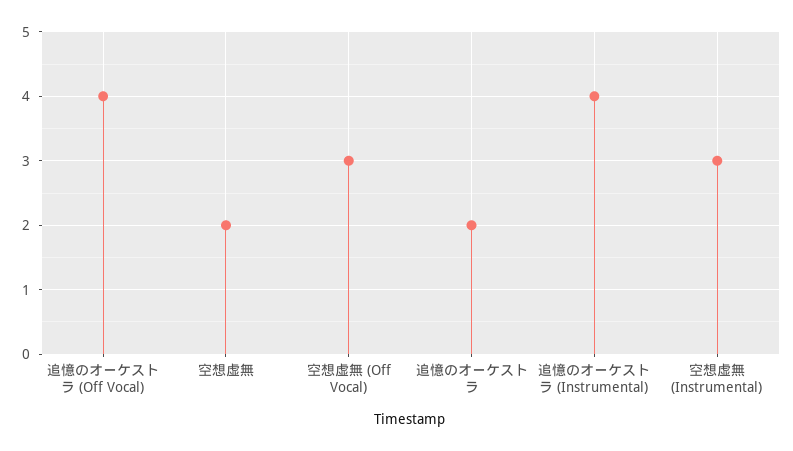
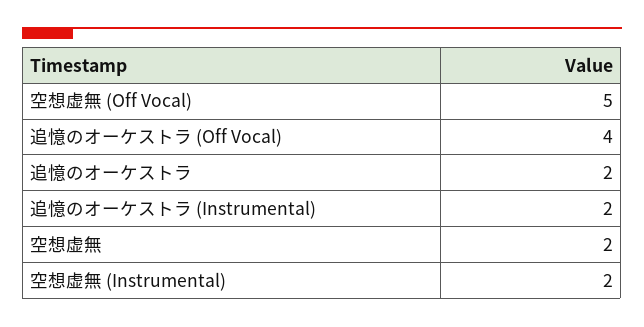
空想虚無 (Off Vocal): 3 -> 5
追憶のオーケストラ (Instrumental): 4 -> 2
空想虚無 (Instrumental): 3 -> 2

